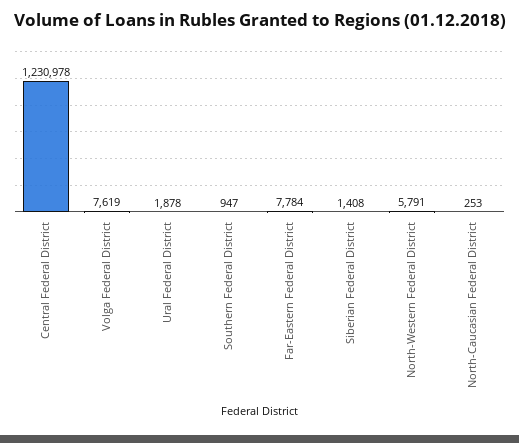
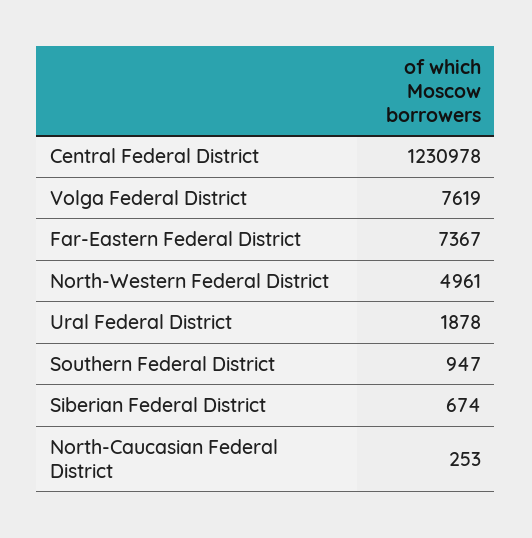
Far-Eastern Federal District: 7784 -> 7367
Siberian Federal District: 1408 -> 674
North-Western Federal District: 5791 -> 4961

